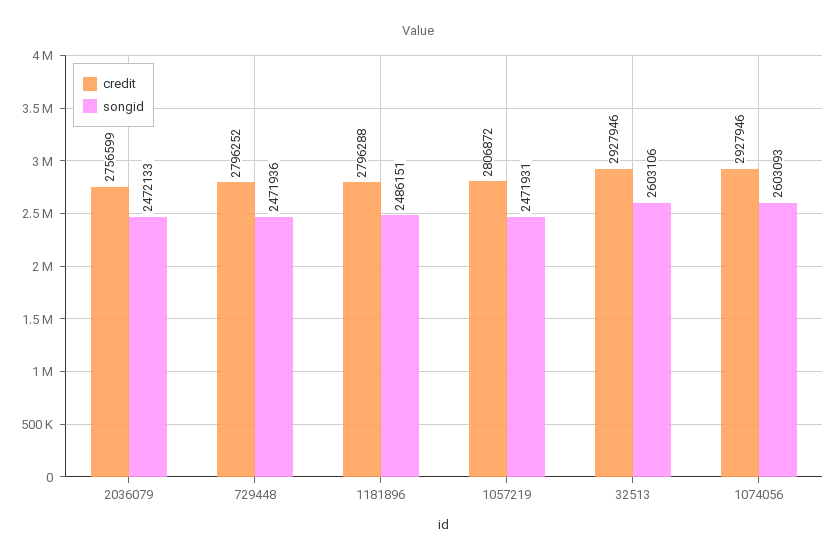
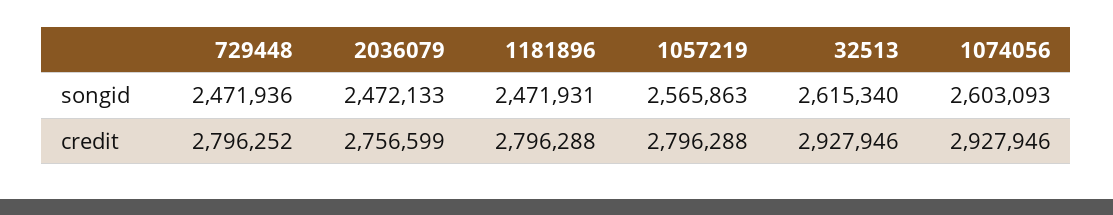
songid, 1181896: 2486151 -> 2471931
credit, 1057219: 2806872 -> 2796288
songid, 1057219: 2471931 -> 2565863
songid, 32513: 2603106 -> 2615340

